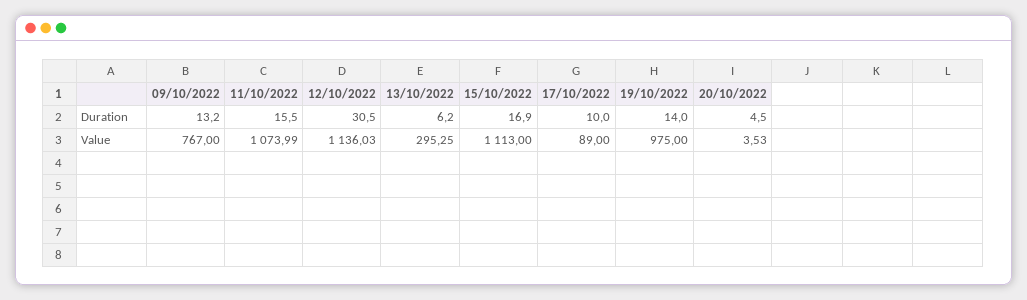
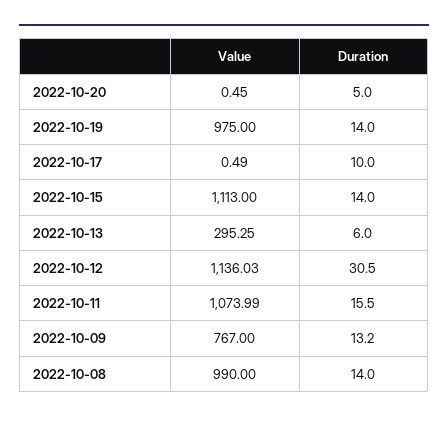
13/10/2022, Duration: 6.2 -> 6
15/10/2022, Duration: 16.9 -> 14
20/10/2022, Duration: 4.5 -> 5
17/10/2022, Value: 89 -> 0.49
20/10/2022, Value: 3.53 -> 0.45
2022-10-08, Value: none -> 990
2022-10-08, Duration: none -> 14

